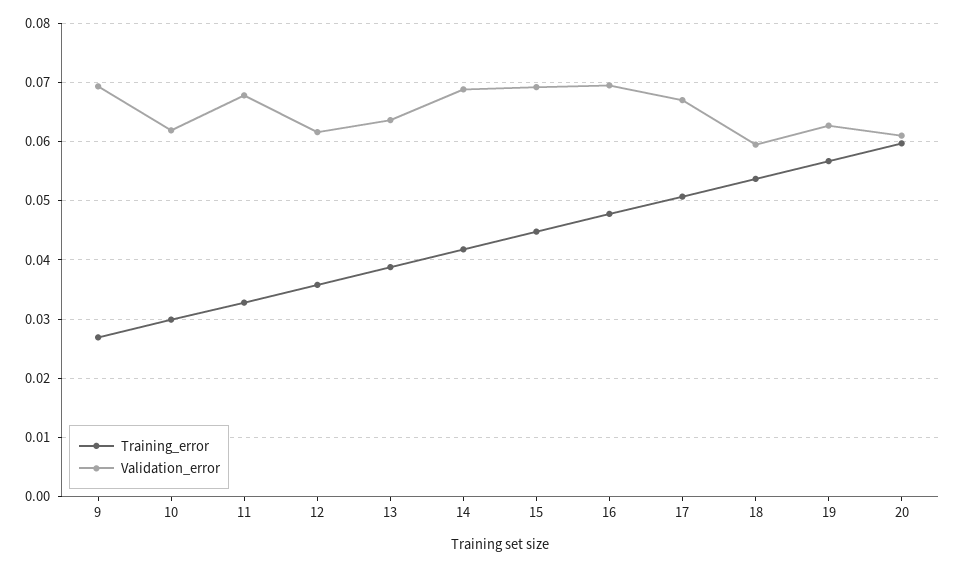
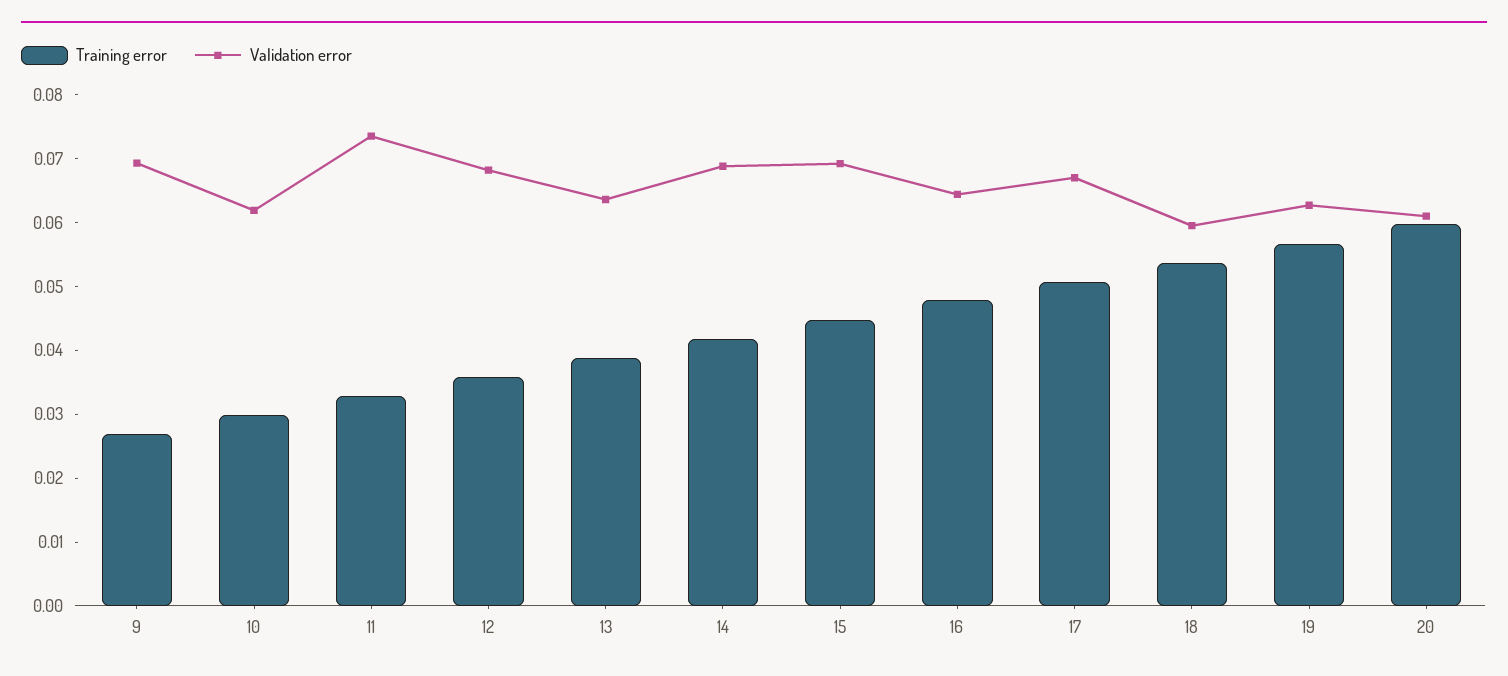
Validation_error, 11: 0.068 -> 0.074
Validation_error, 12: 0.062 -> 0.068
Validation_error, 16: 0.07 -> 0.064

